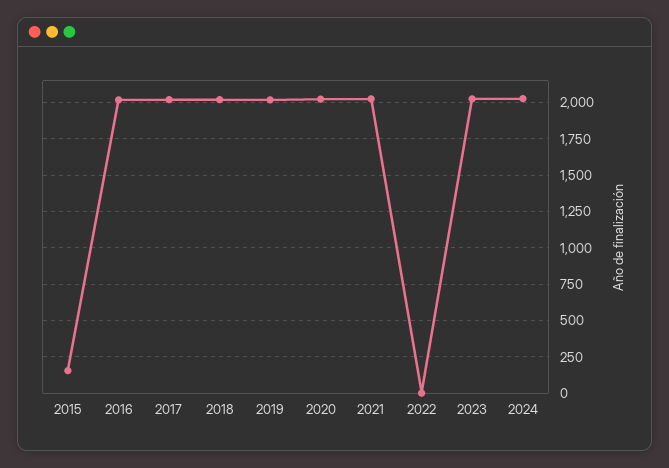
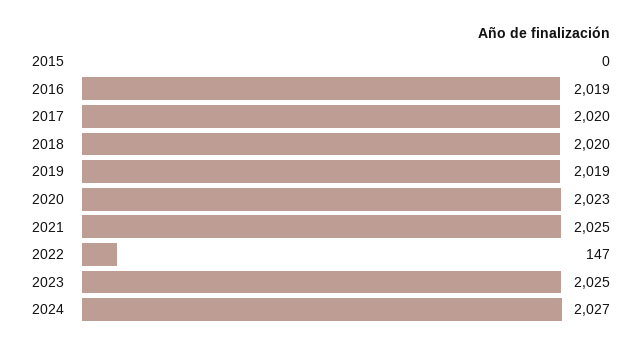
2015: 150 -> 0
2022: 0 -> 147

